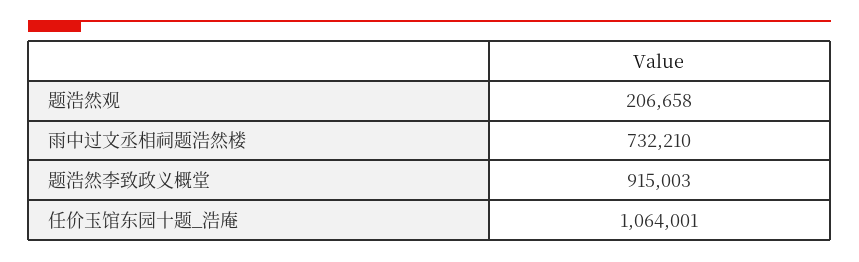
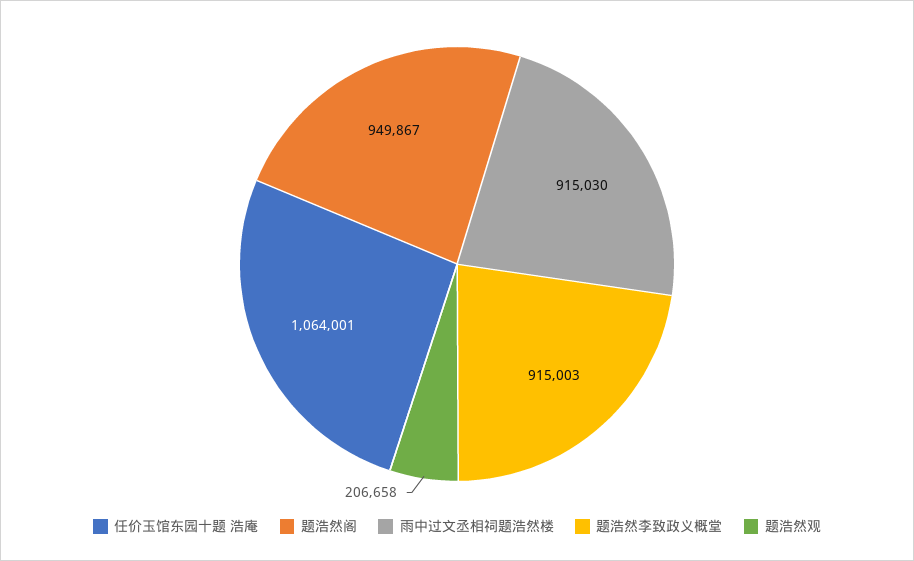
雨中过文丞相祠题浩然楼: 732210 -> 915030
题浩然阁: none -> 949867

